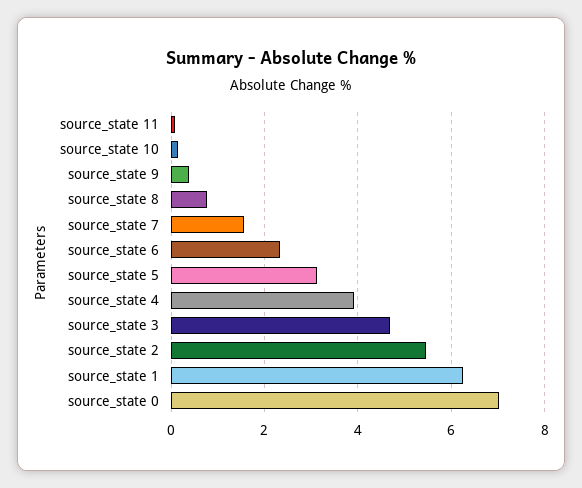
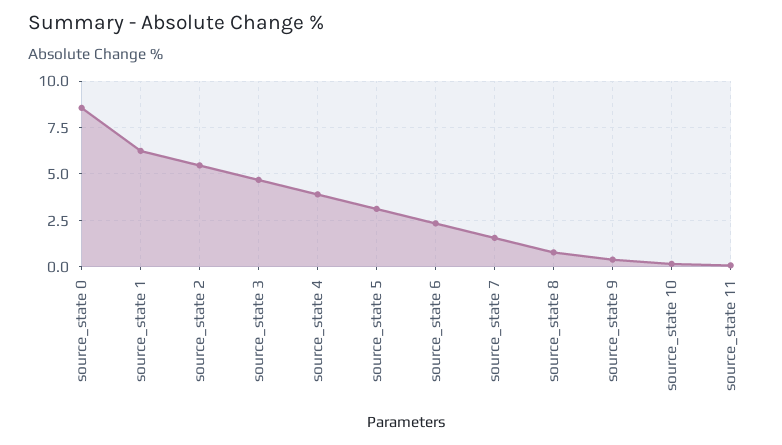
source_state 0: 7 -> 8.5

